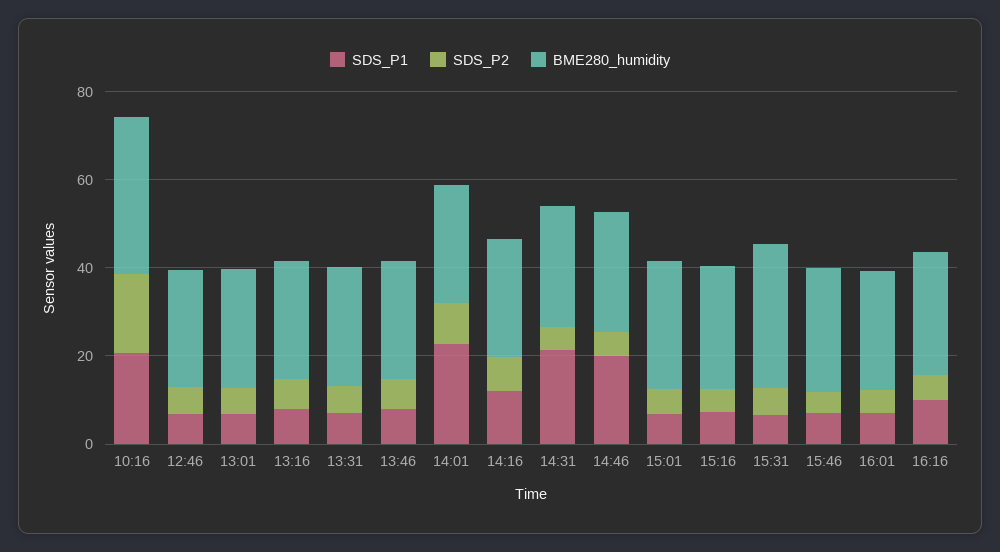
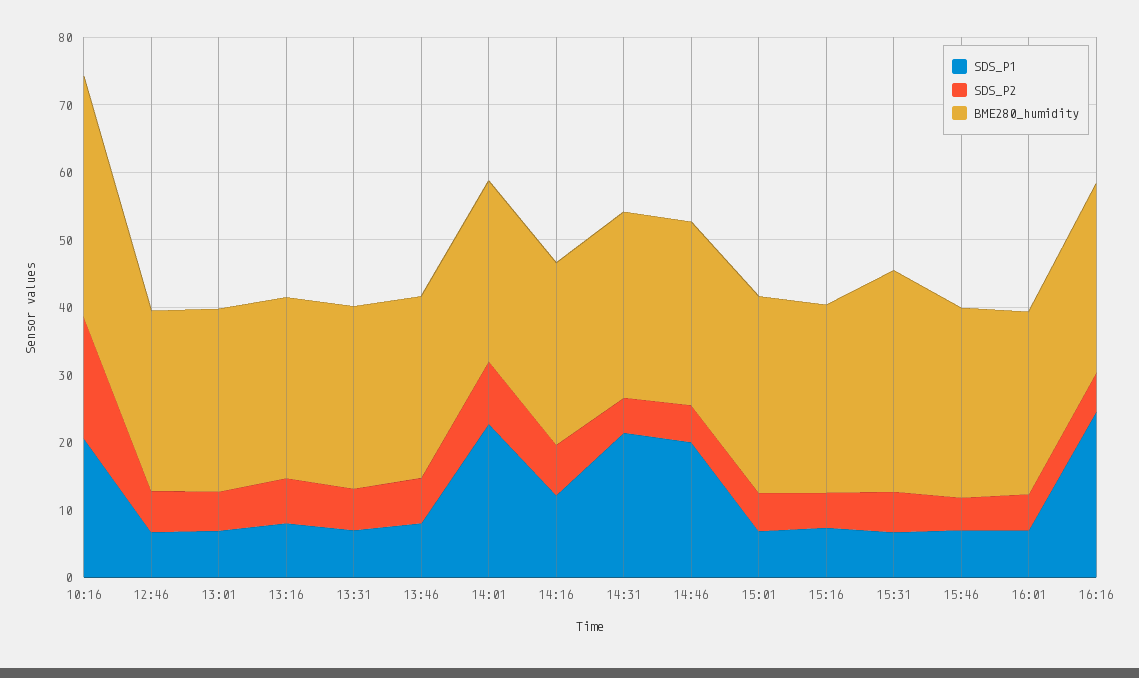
SDS_P1, 16:16: 10 -> 24

